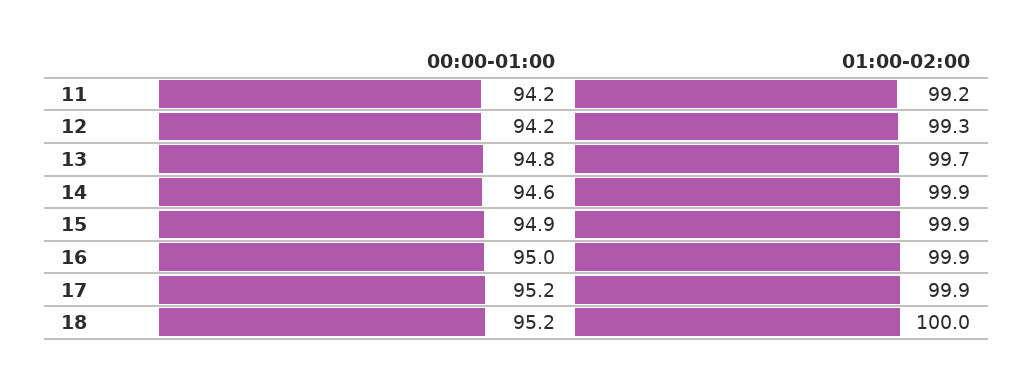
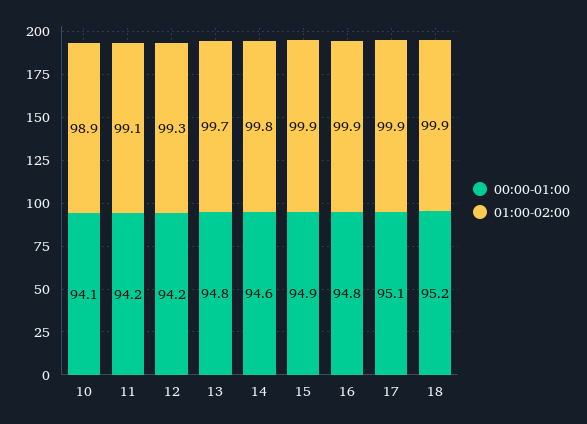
01:00-02:00, 11: 99.2 -> 99.1
01:00-02:00, 14: 99.9 -> 99.8
00:00-01:00, 16: 95 -> 94.8
00:00-01:00, 17: 95.2 -> 95.1
01:00-02:00, 18: 100 -> 99.9
00:00-01:00, 10: none -> 94.1
01:00-02:00, 10: none -> 98.9

